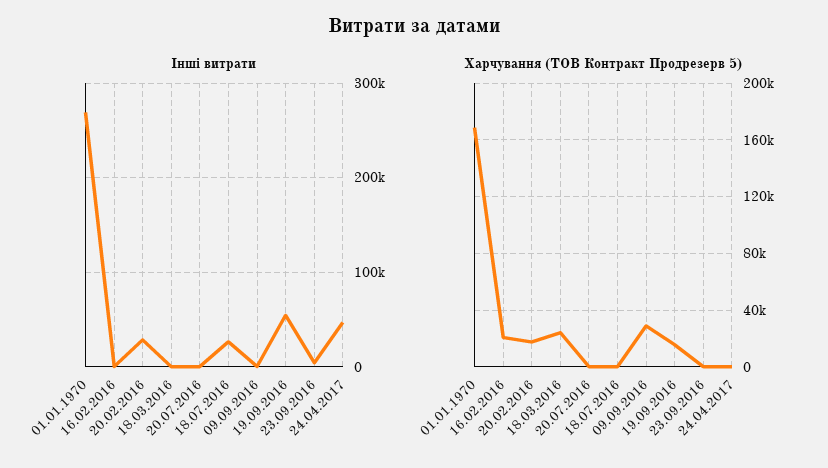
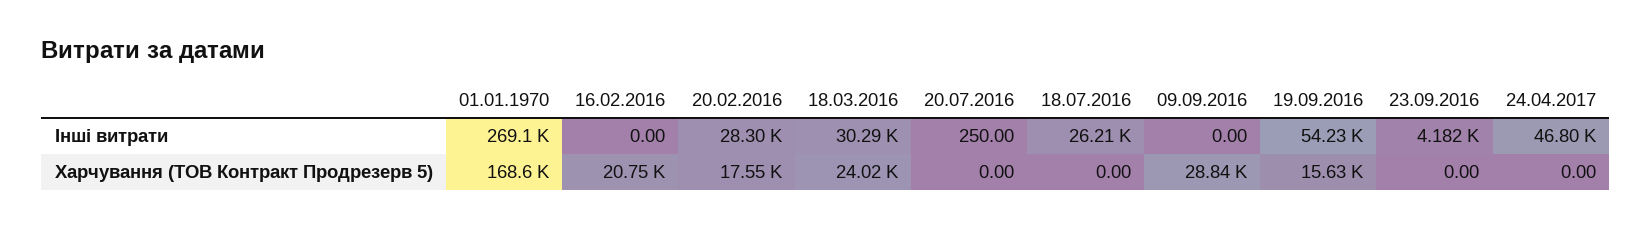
Інші витрати, 18.03.2016: 0 -> 30290

